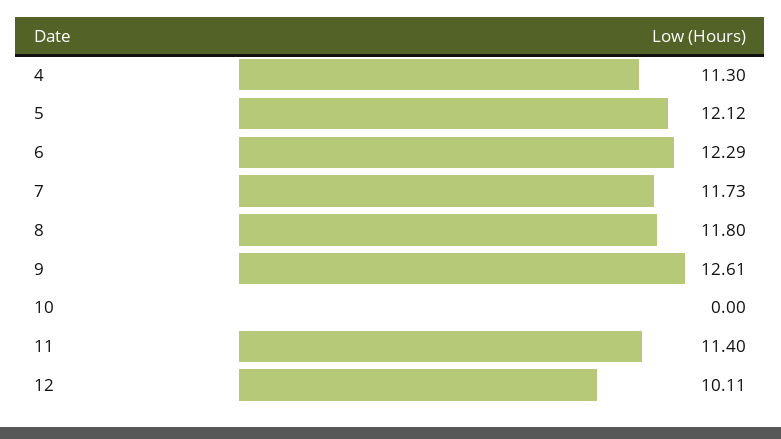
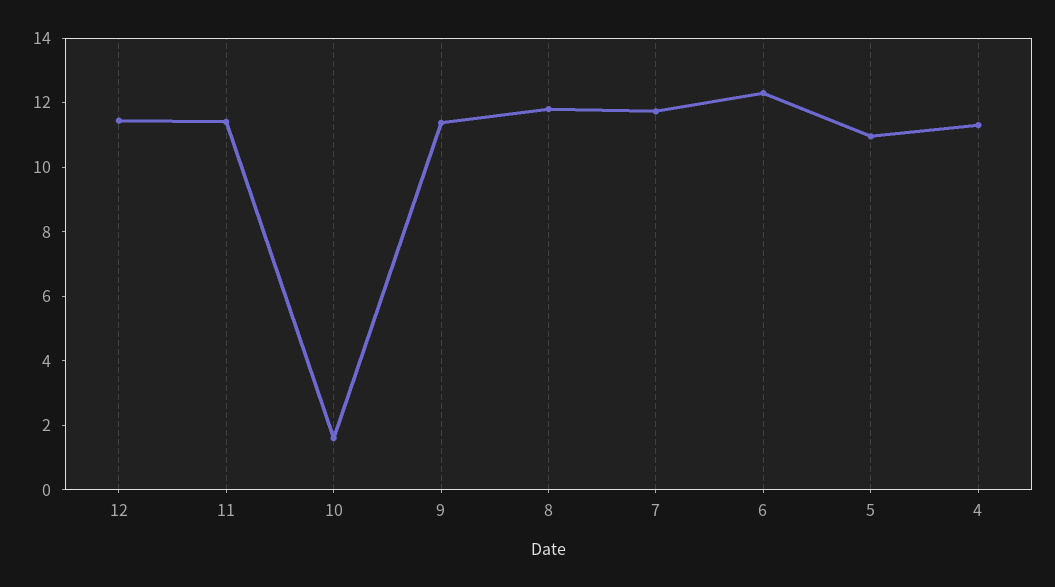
5: 12.12 -> 11
9: 12.61 -> 11.5
10: 0 -> 1.5
12: 10.11 -> 11.5

